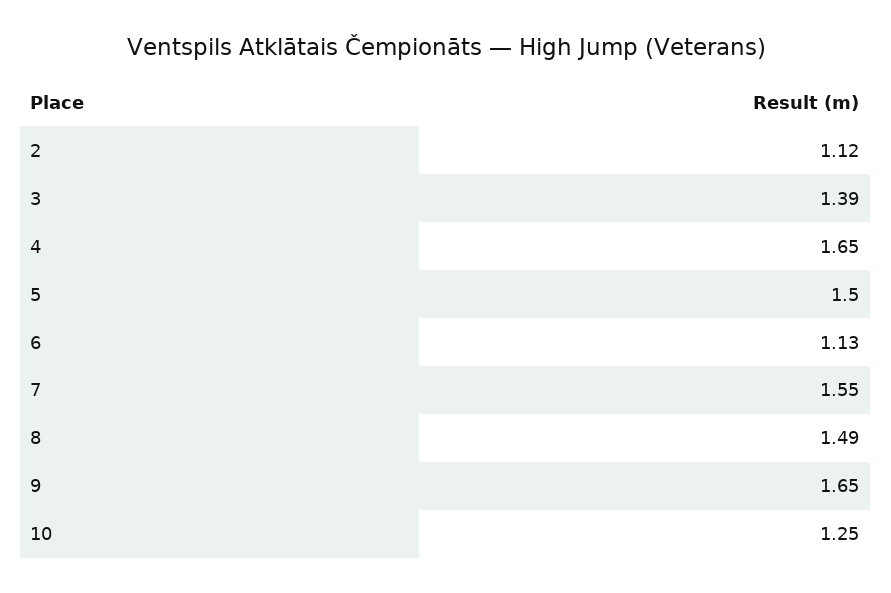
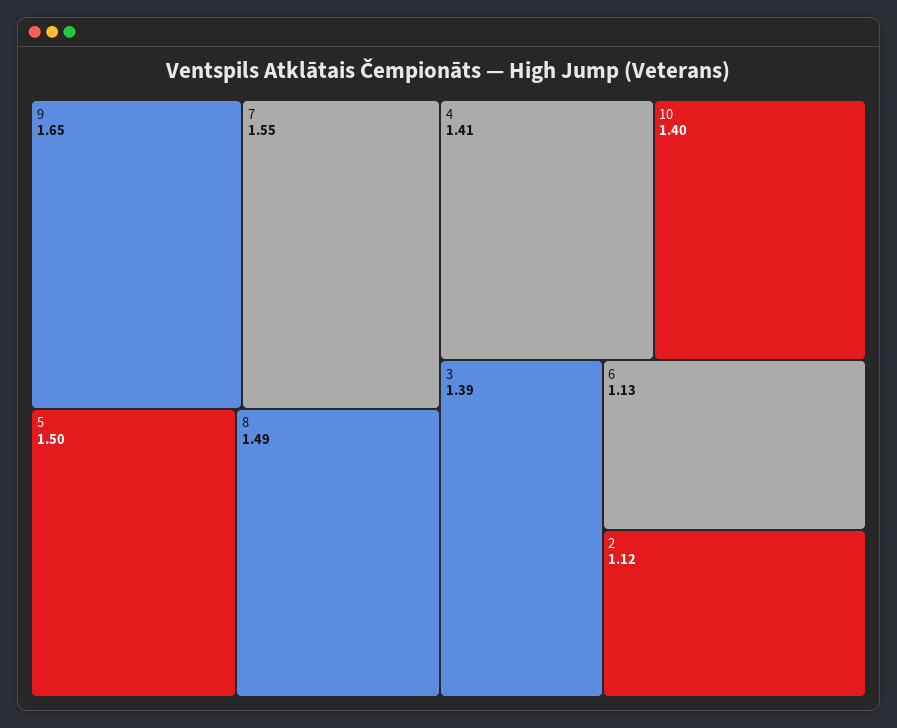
4: 1.65 -> 1.41
10: 1.25 -> 1.4

